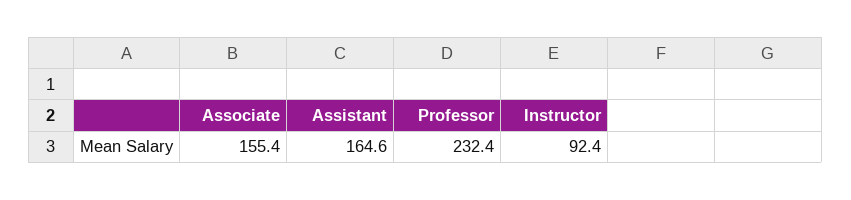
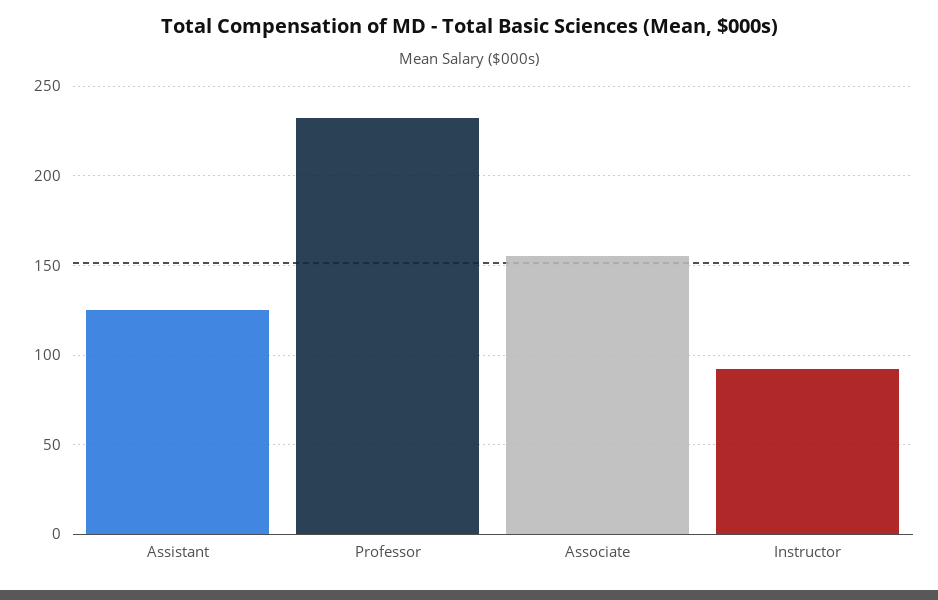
Assistant: 164.6 -> 125

